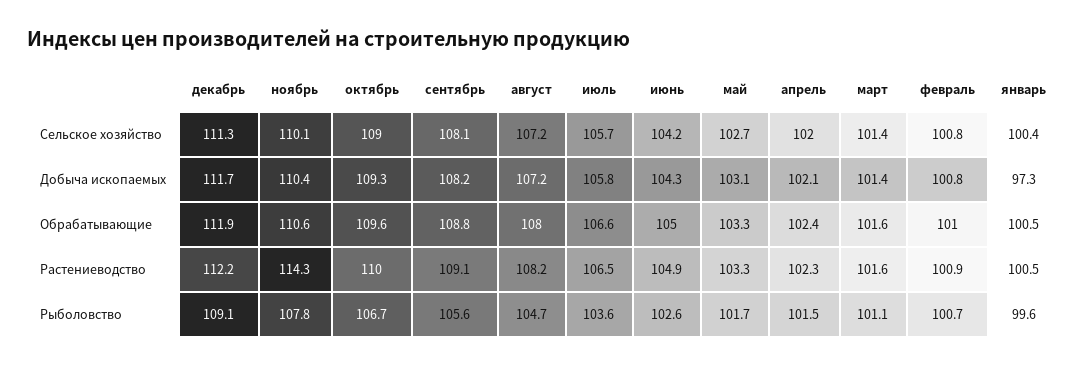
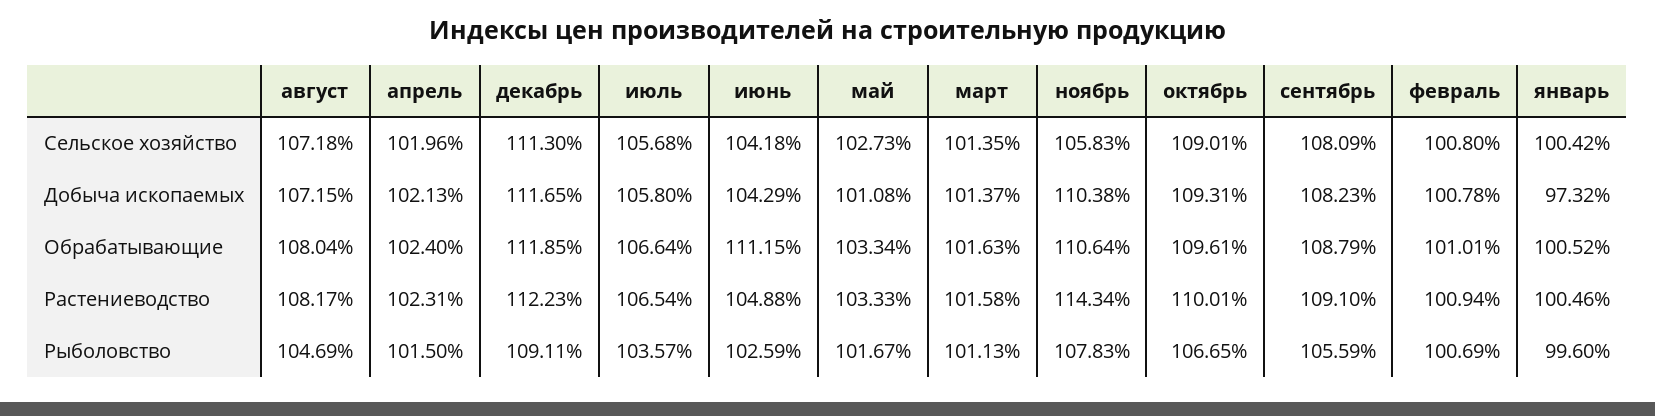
ноябрь, Сельское хозяйство: 110.1 -> 105.83
май, Добыча ископаемых: 103.1 -> 101.08
июнь, Обрабатывающие: 105 -> 111.15

